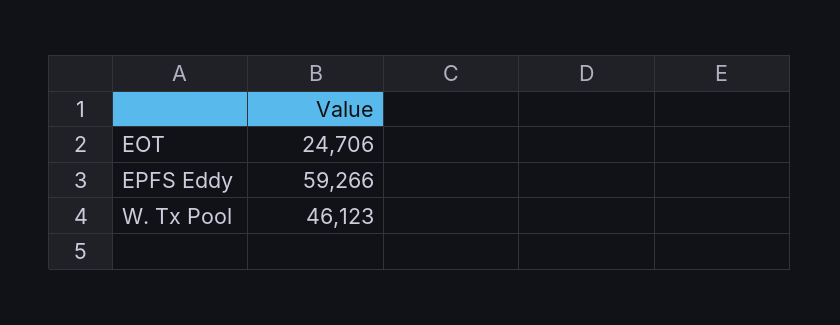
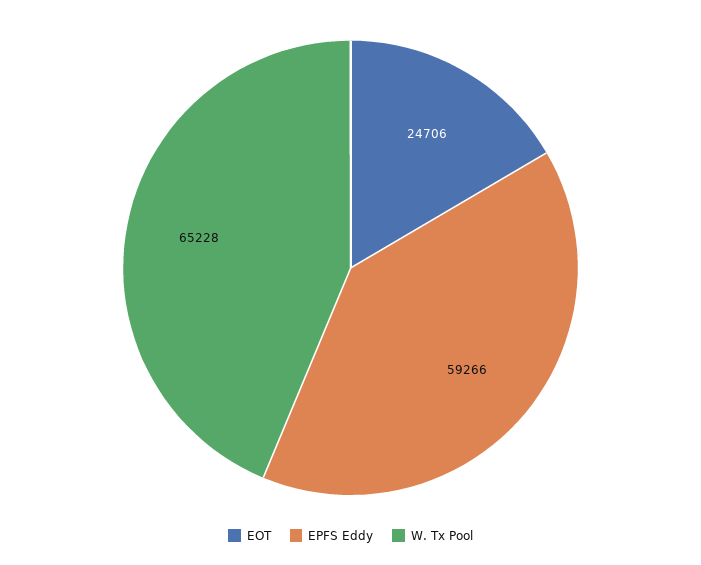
W. Tx Pool: 46123 -> 65228

